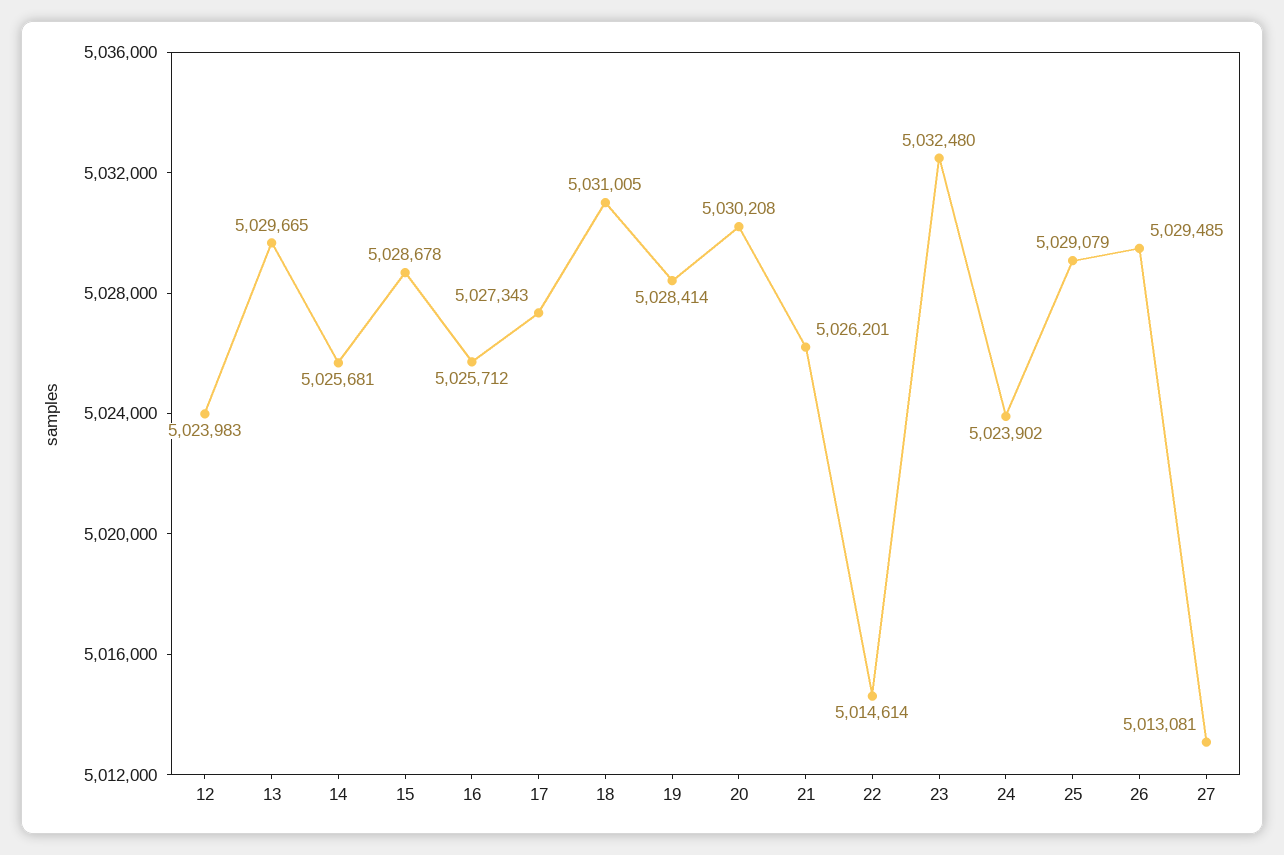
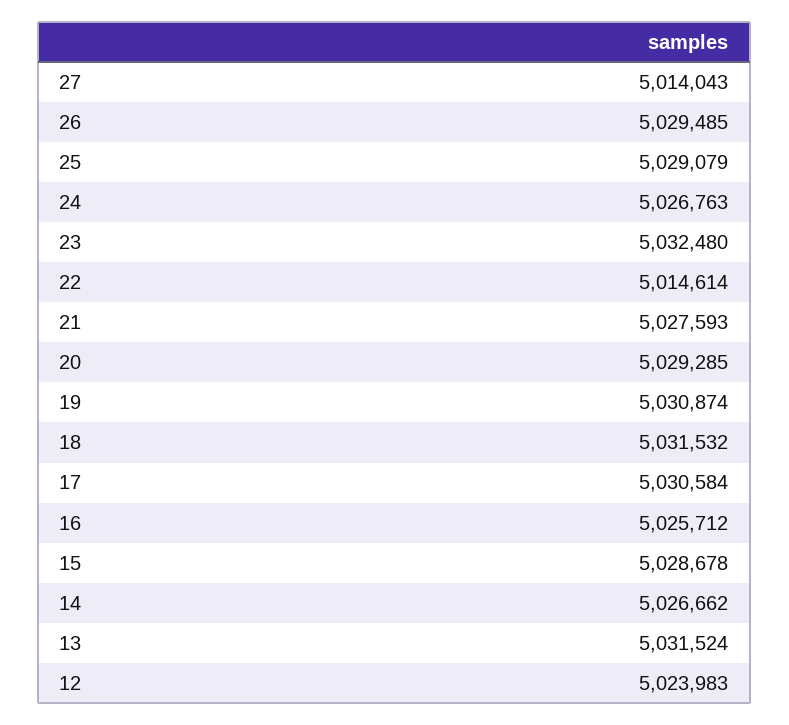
13: 5029665 -> 5031524
14: 5025681 -> 5026662
17: 5027343 -> 5030584
18: 5031005 -> 5031532
19: 5028414 -> 5030874
20: 5030208 -> 5029285
21: 5026201 -> 5027593
24: 5023902 -> 5026763
27: 5013081 -> 5014043

